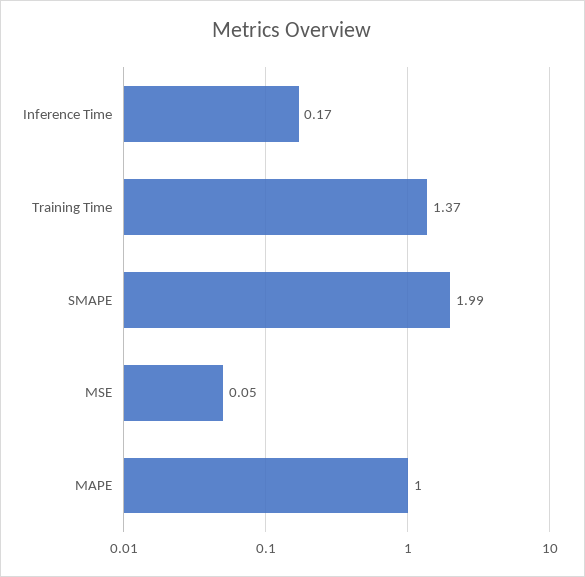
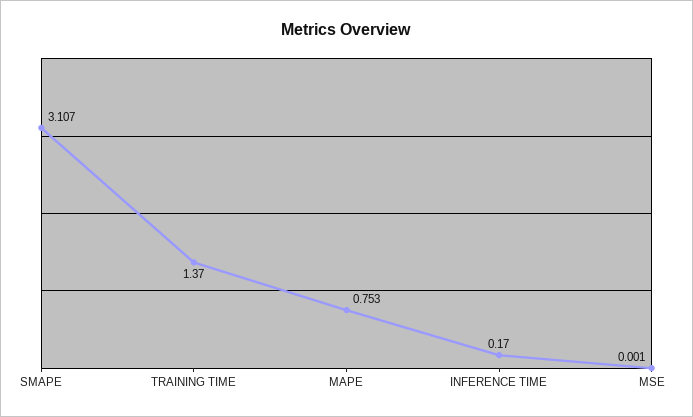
SMAPE: 1.99 -> 3.107
MSE: 0.05 -> 0.001
MAPE: 1 -> 0.753

